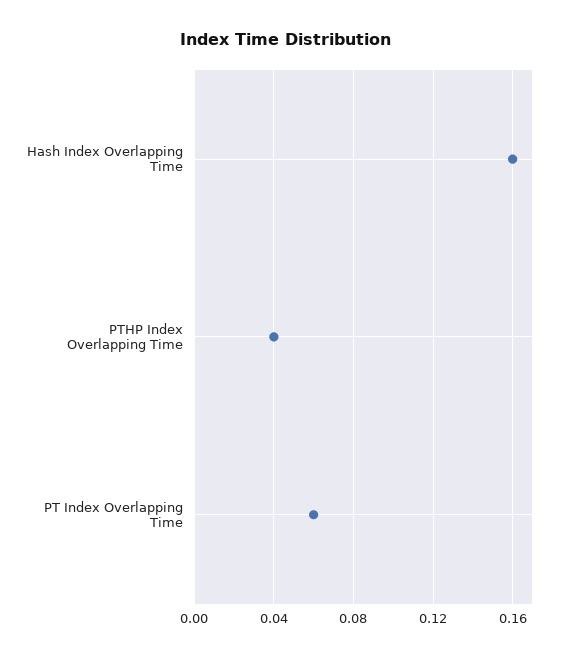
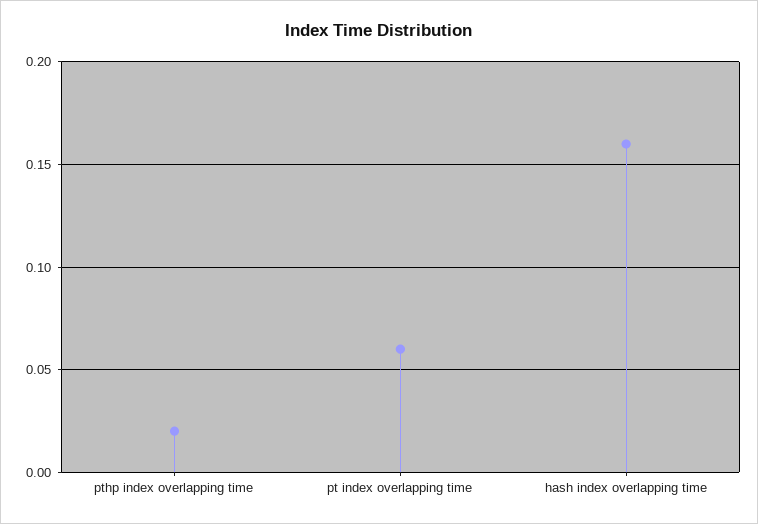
PTHP Index Overlapping Time: 0.04 -> 0.02

